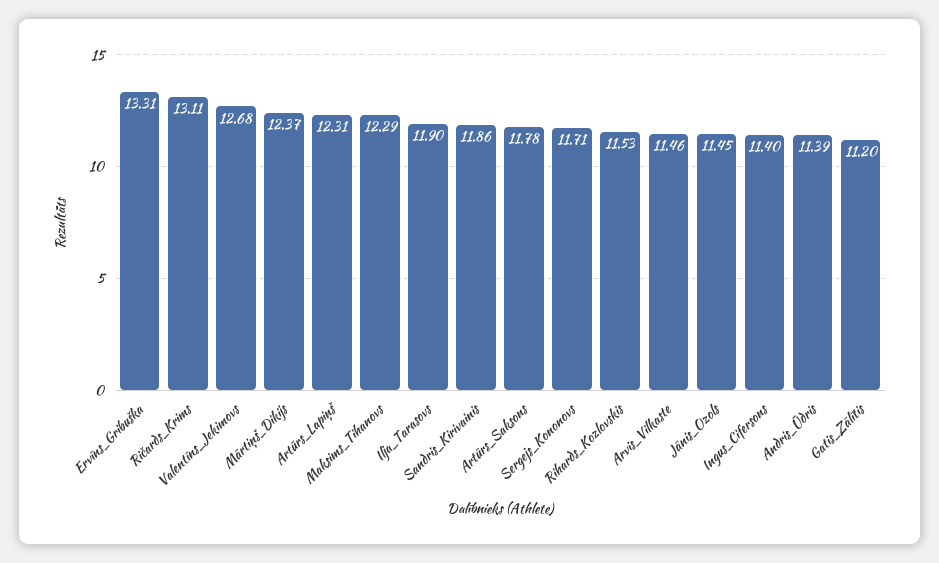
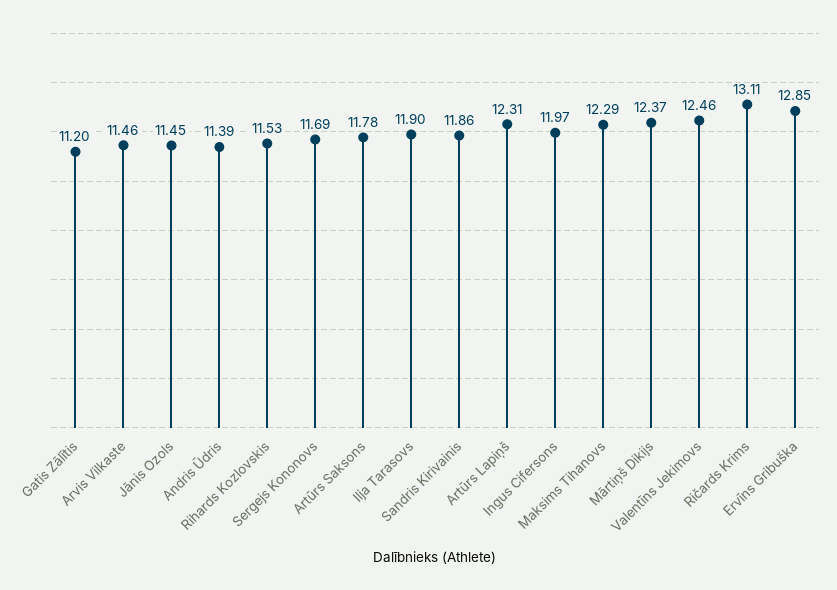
Ervīns_Gribuška: 13.31 -> 12.85
Valentīns_Jekimovs: 12.68 -> 12.46
Sergejs_Kononovs: 11.71 -> 11.69
Ingus_Cifersons: 11.4 -> 11.97

